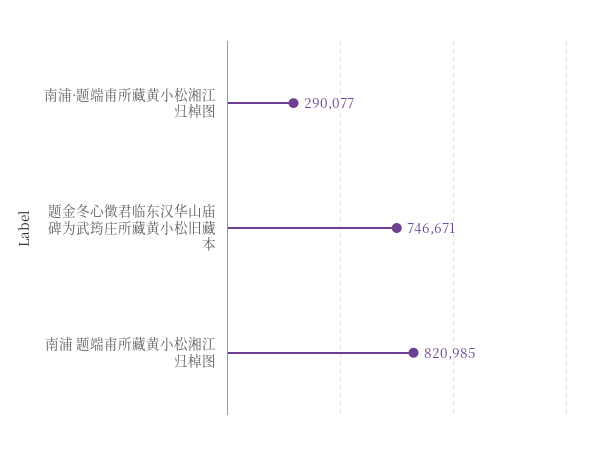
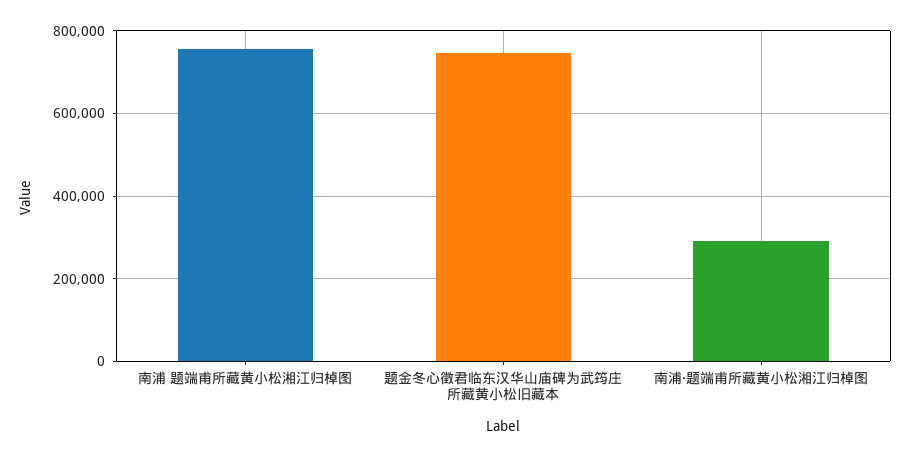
南浦 题端甫所藏黄小松湘江归棹图: 820985 -> 760000

